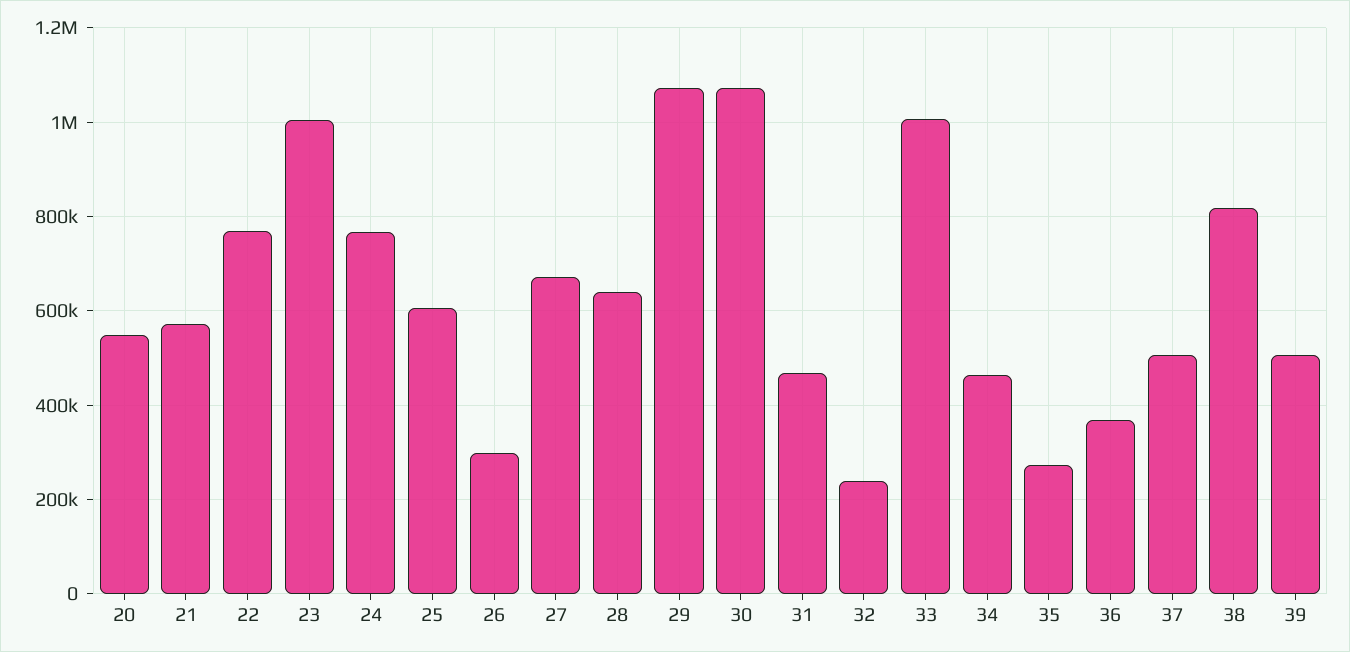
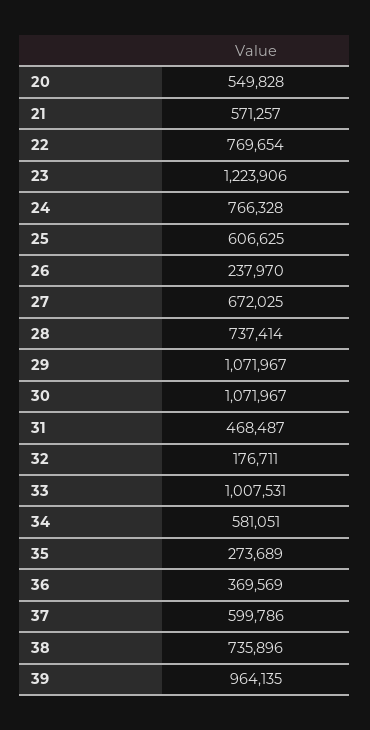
23: 1000000 -> 1223906
26: 300000 -> 237970
28: 640000 -> 737414
32: 240000 -> 176711
34: 460000 -> 581051
37: 500000 -> 599786
38: 820000 -> 735896
39: 500000 -> 964135

